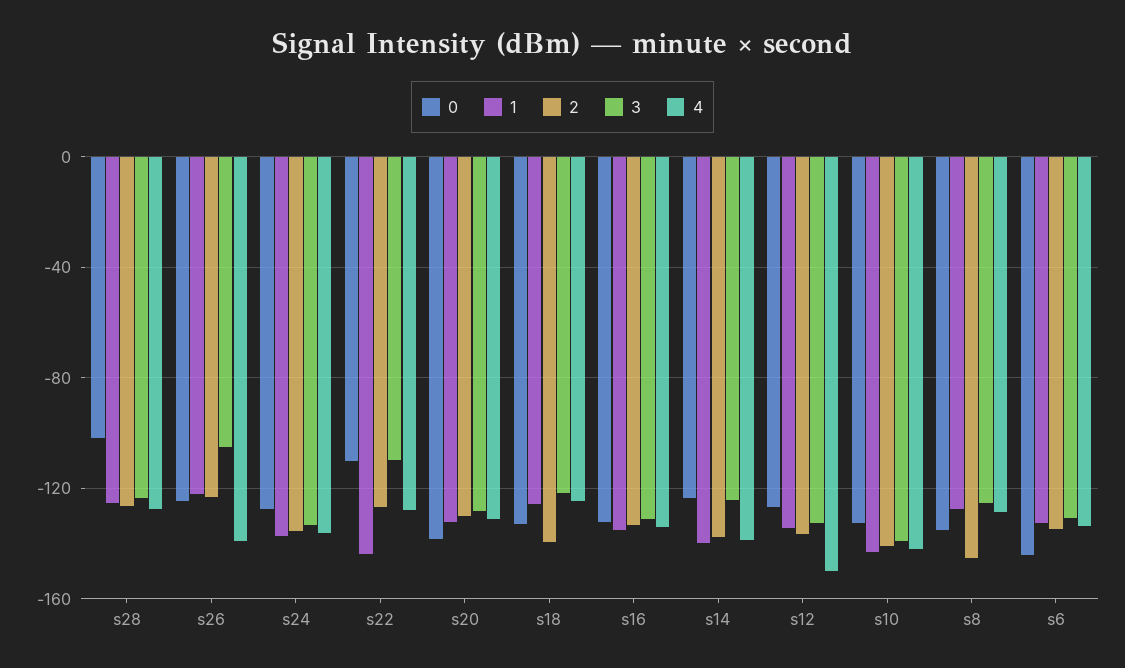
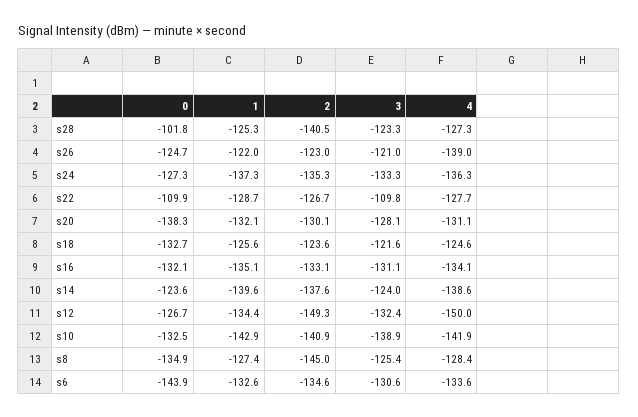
2, s28: -125 -> -140.5
3, s26: -105 -> -121
1, s22: -145 -> -128.7
2, s18: -140 -> -123.6
2, s12: -135 -> -149.3

